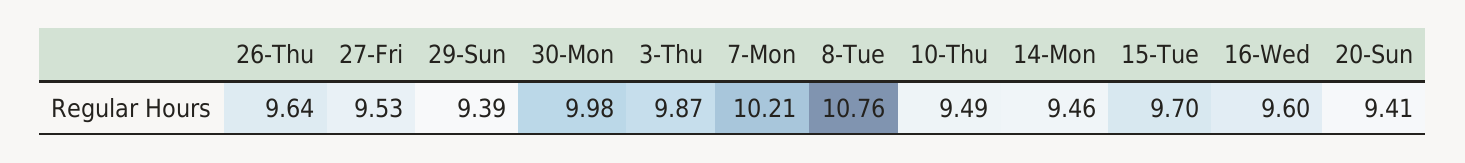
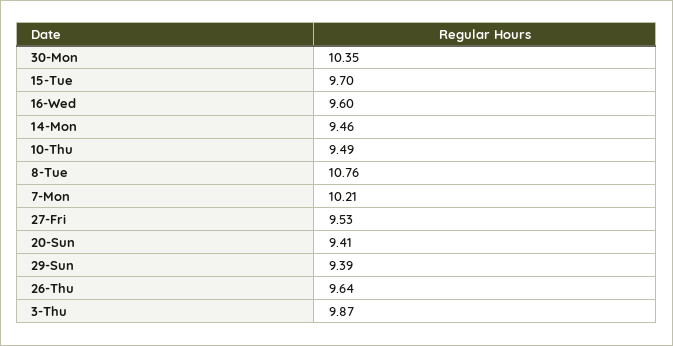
30-Mon: 9.98 -> 10.35

